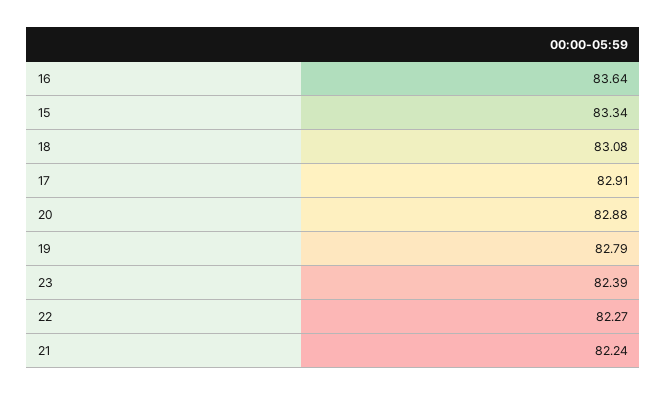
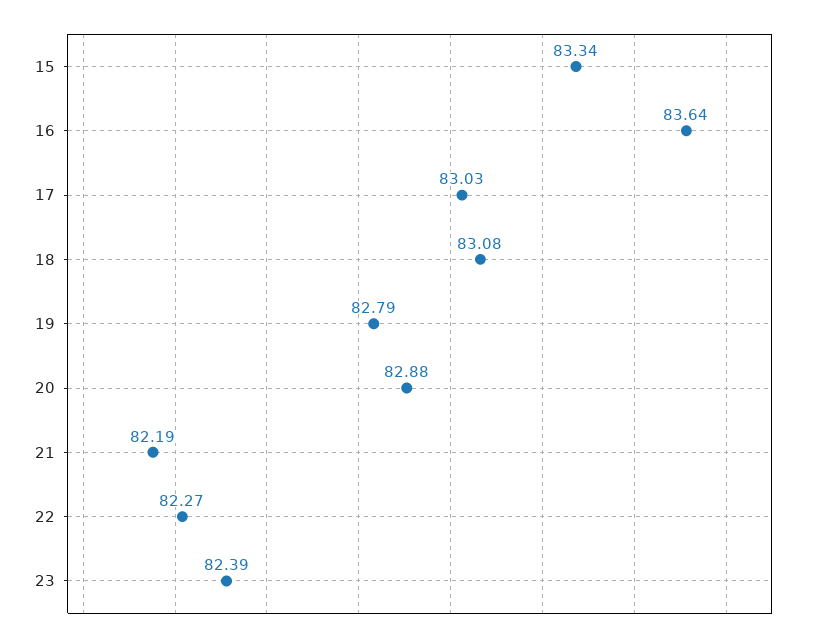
17: 82.91 -> 83.03
21: 82.24 -> 82.19

